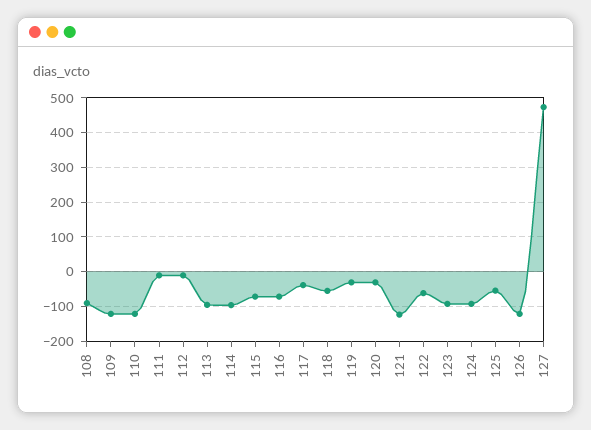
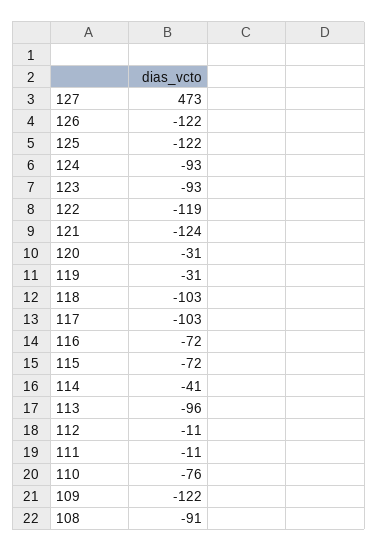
110: -120 -> -76
114: -100 -> -41
117: -40 -> -103
118: -60 -> -103
122: -60 -> -119
125: -60 -> -122

